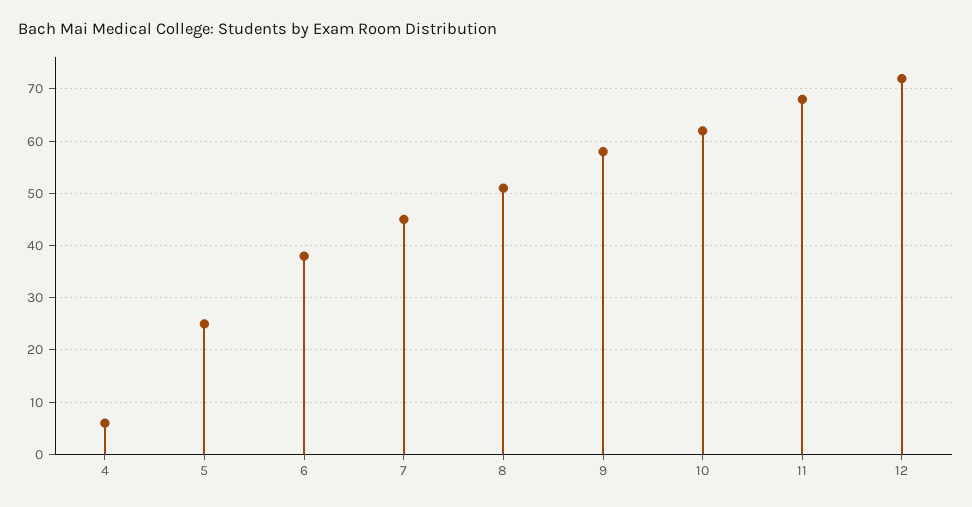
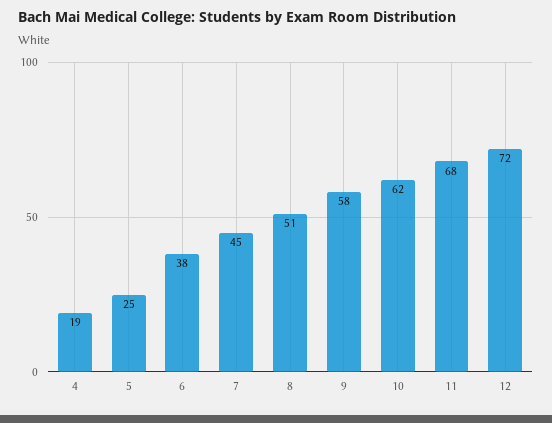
4: 5 -> 19

